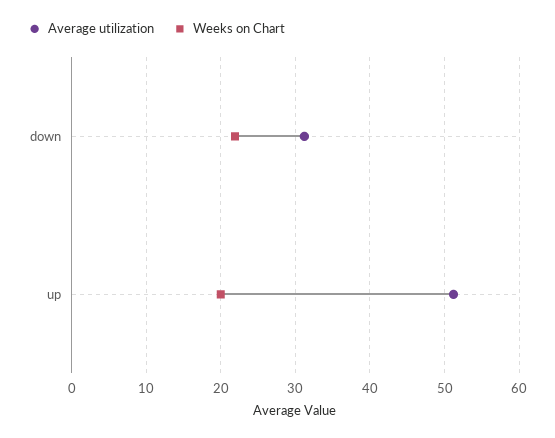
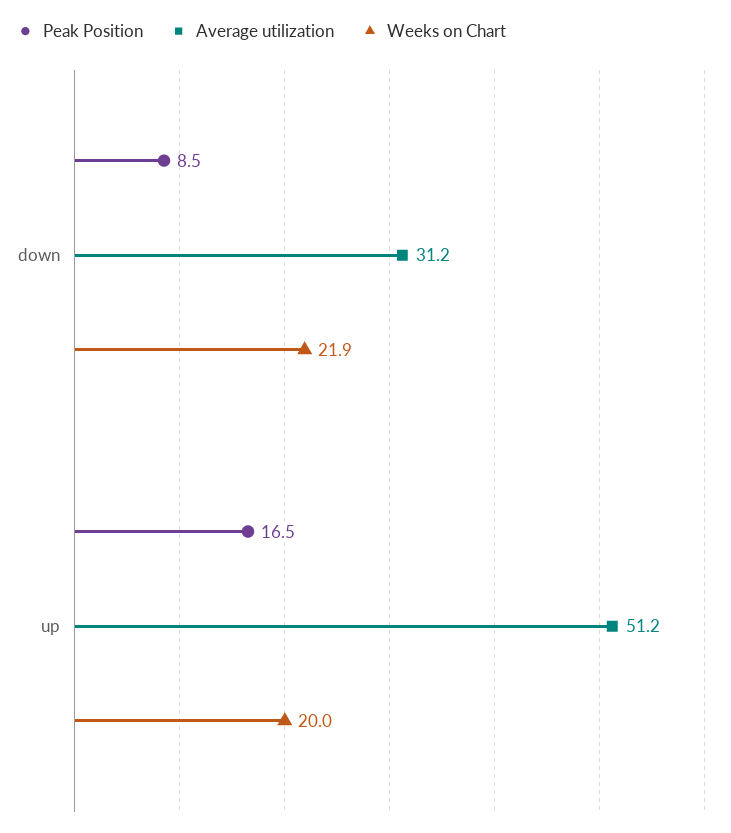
Peak Position, down: none -> 8.5
Peak Position, up: none -> 16.5

